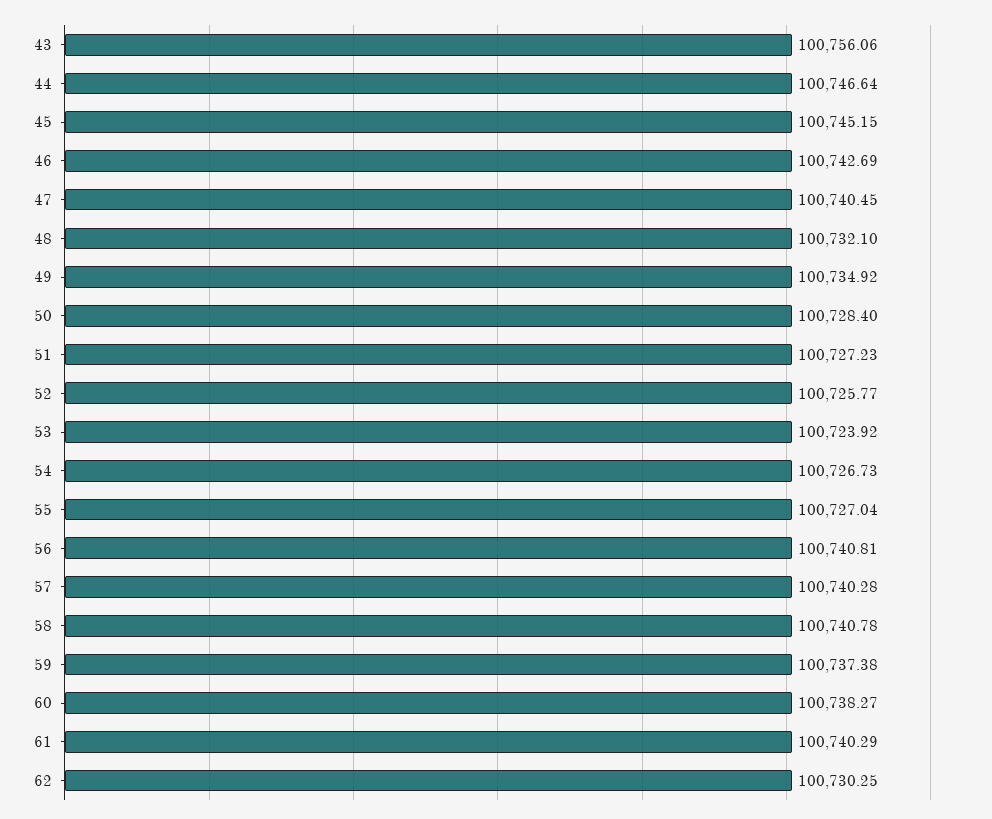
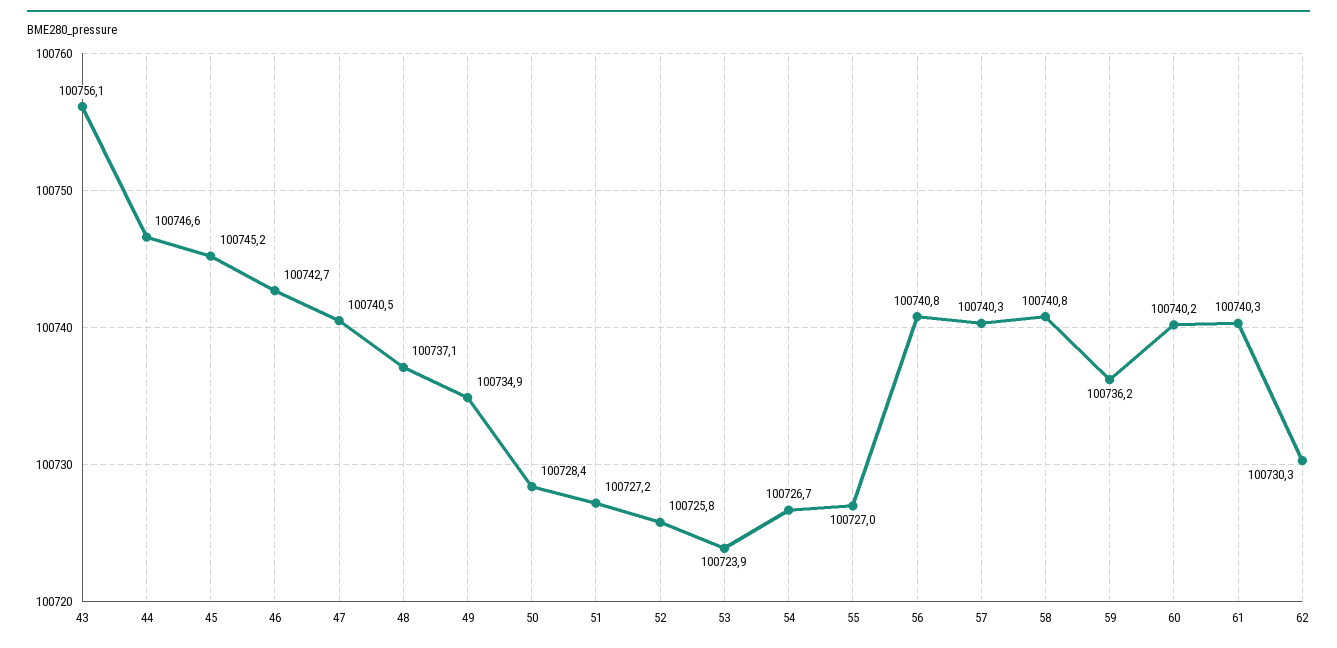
48: 100732.1 -> 100737.1
59: 100737.38 -> 100736.2
60: 100738.27 -> 100740.2

